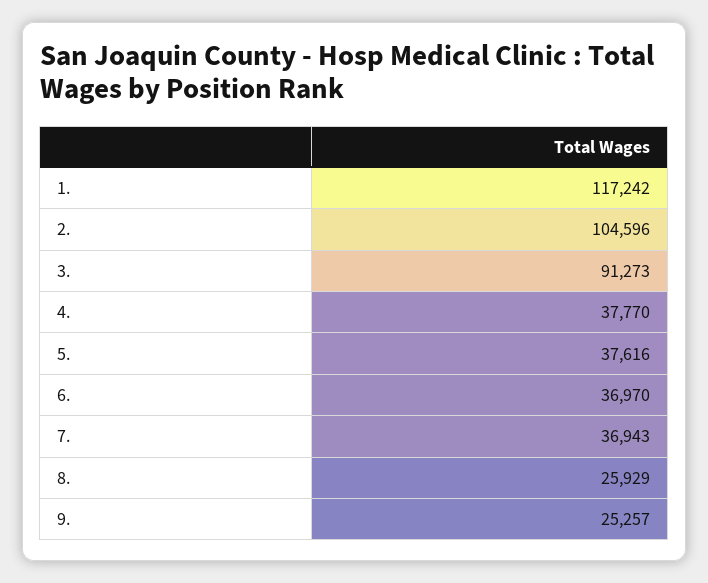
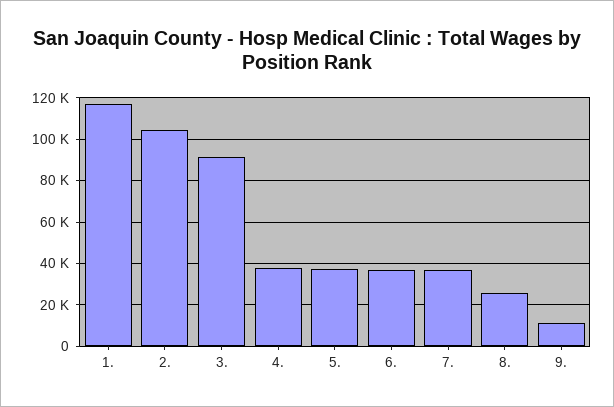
9.: 25257 -> 10000

